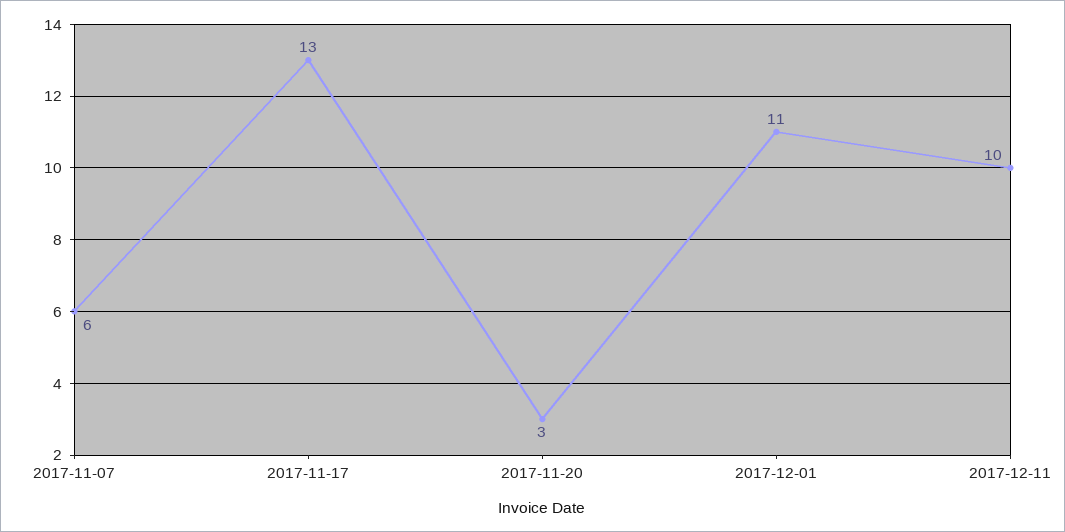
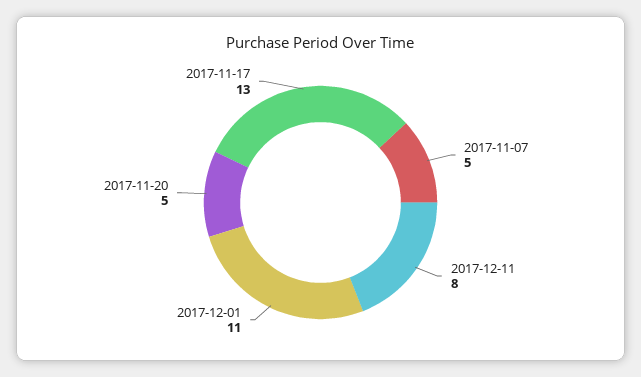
2017-11-07: 6 -> 5
2017-11-20: 3 -> 5
2017-12-11: 10 -> 8

